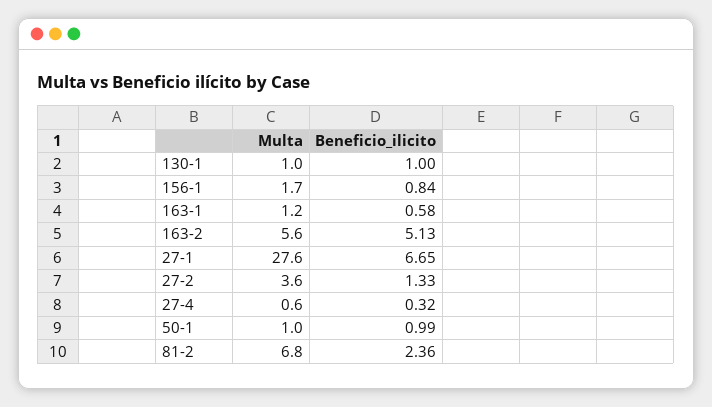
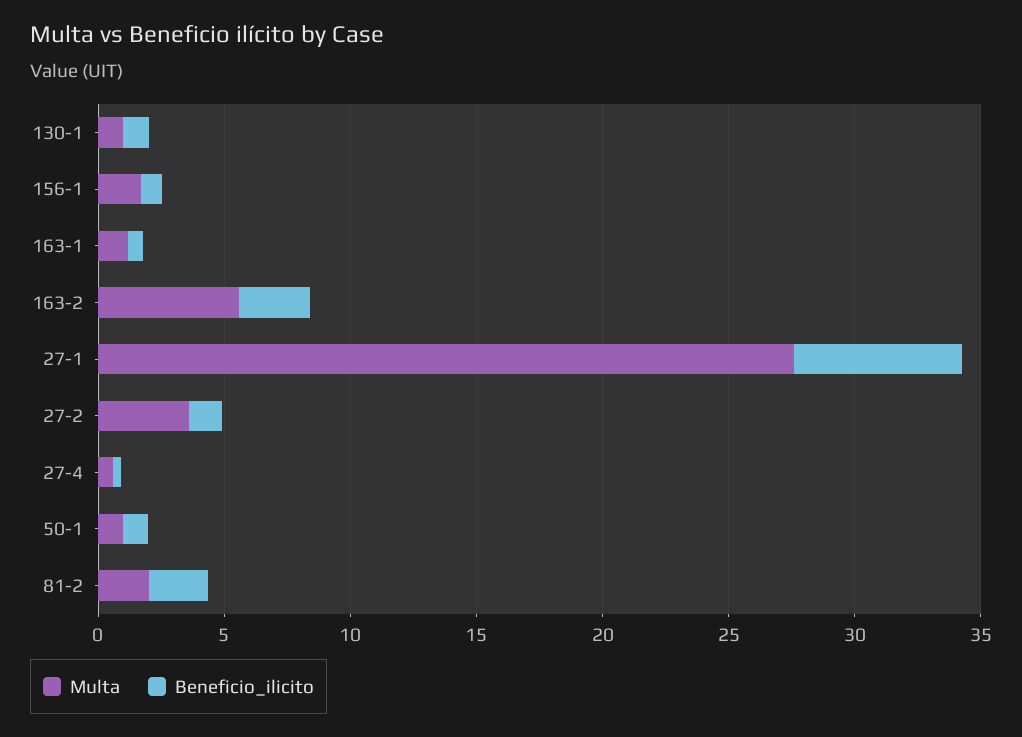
Beneficio_ilicito, 163-2: 5.13 -> 3
Multa, 81-2: 6.8 -> 2

